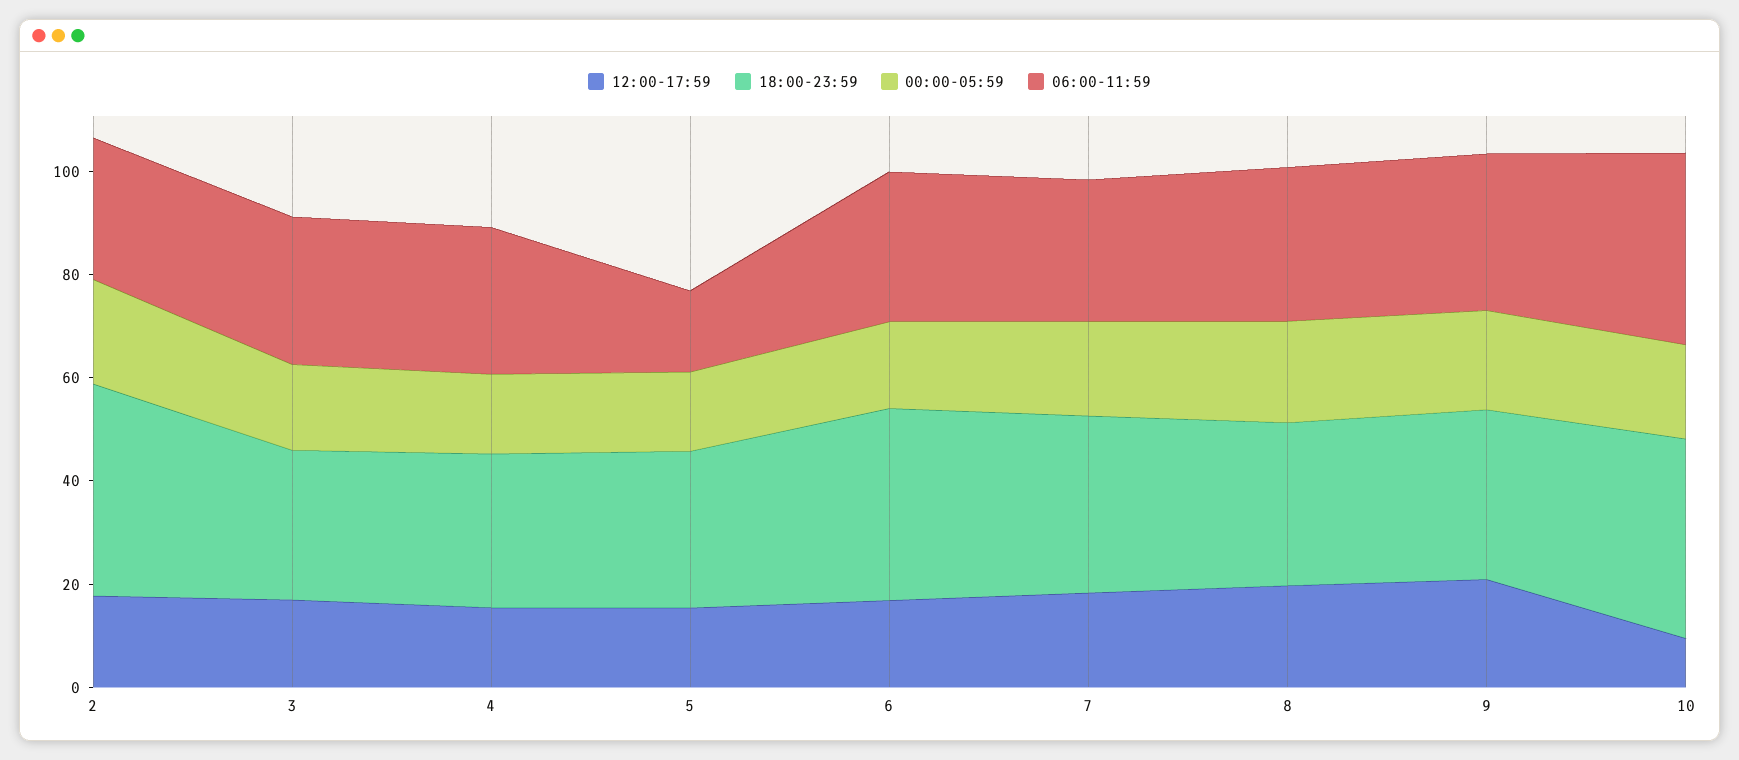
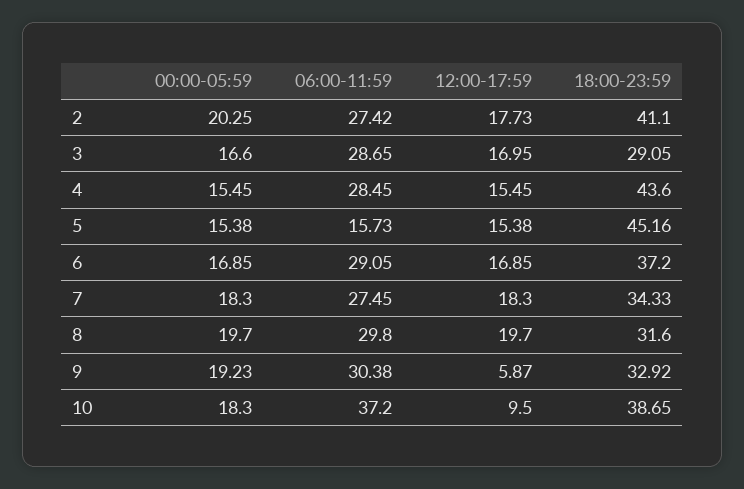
18:00-23:59, 4: 30 -> 43.6
18:00-23:59, 5: 30 -> 45.16
12:00-17:59, 9: 20 -> 5.87

